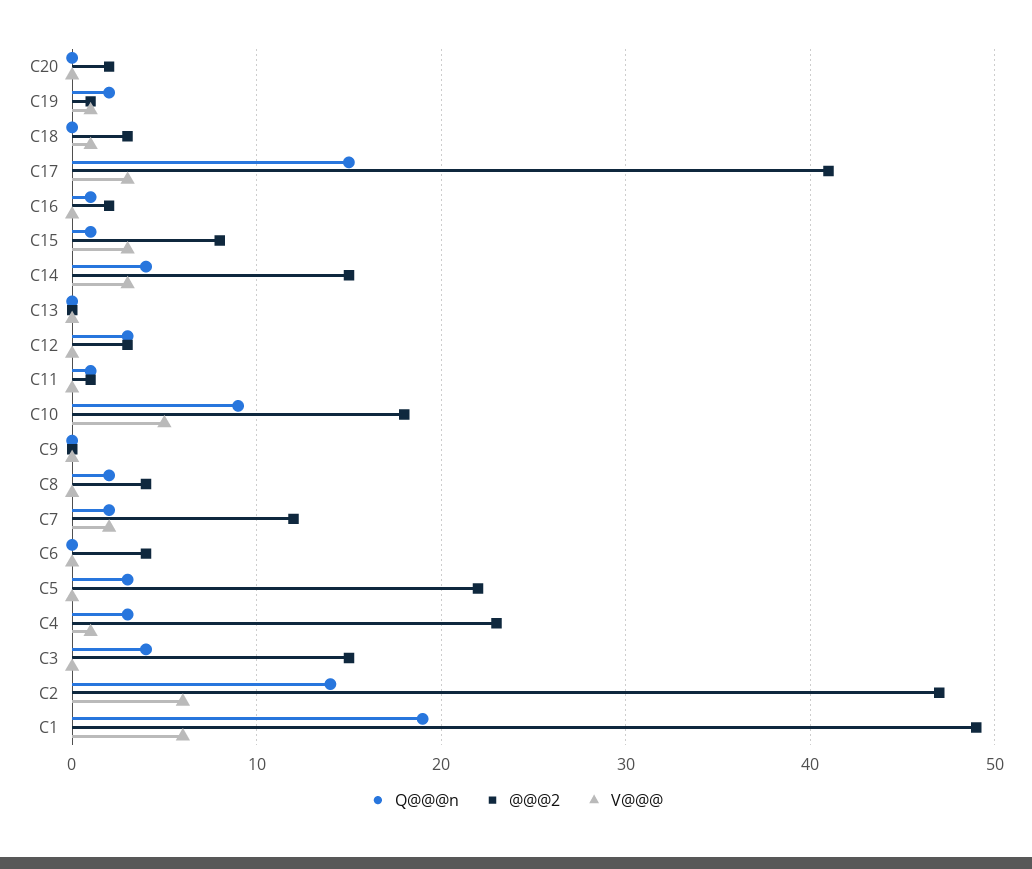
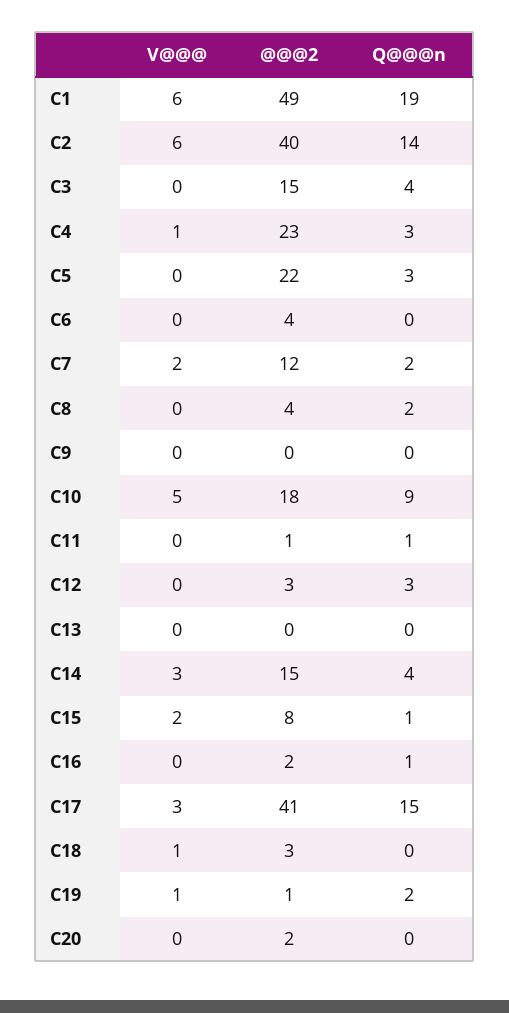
V@@@, C15: 3 -> 2
@@@2, C2: 47 -> 40

